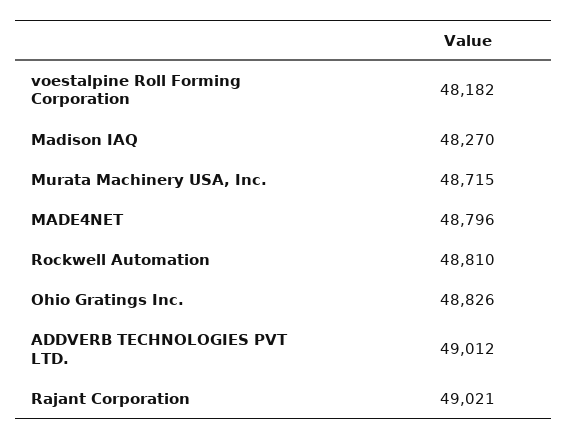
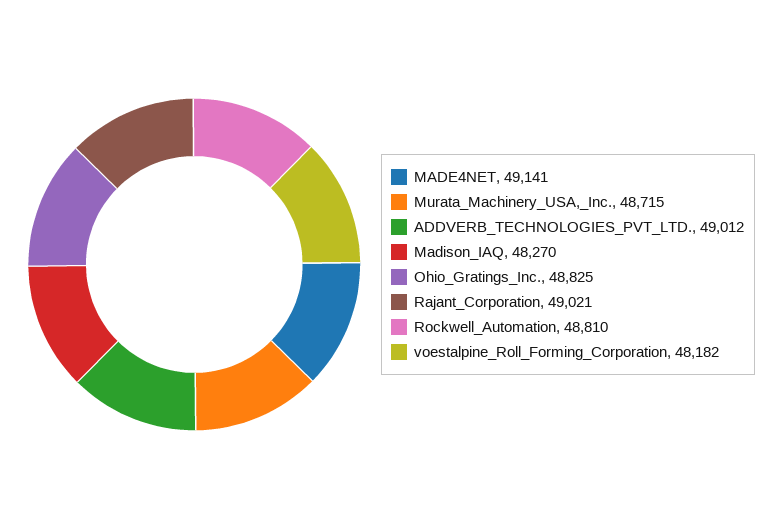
MADE4NET: 48796 -> 49141
Ohio Gratings Inc.: 48826 -> 48825

